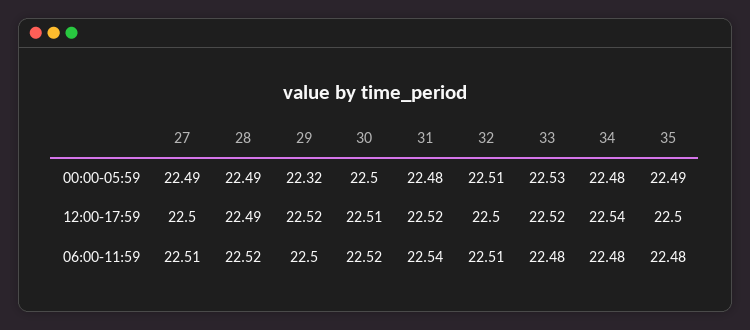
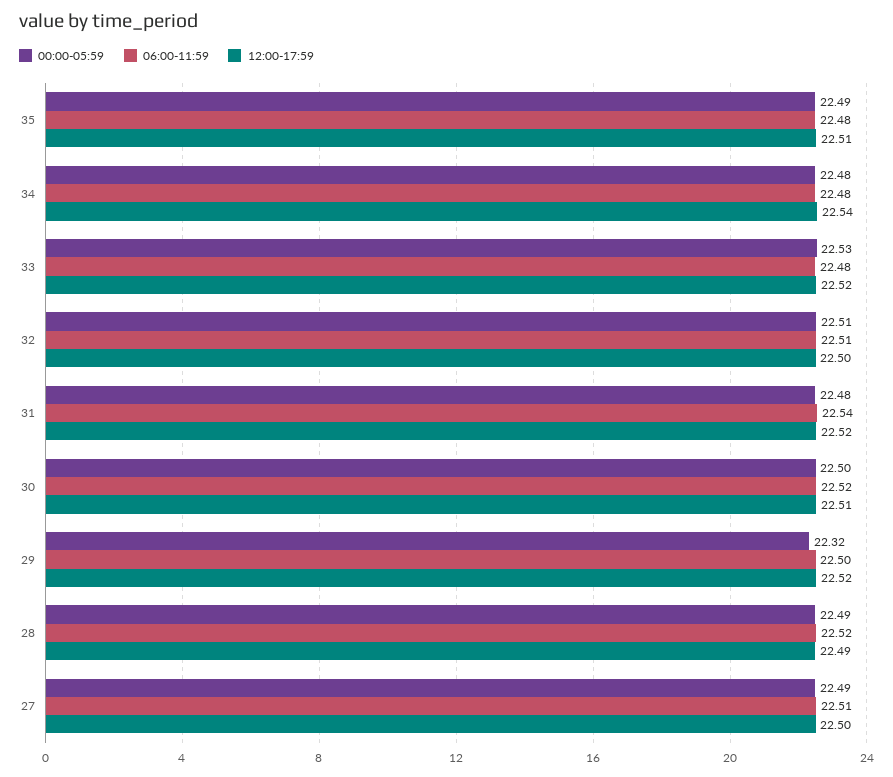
12:00-17:59, 35: 22.5 -> 22.51

